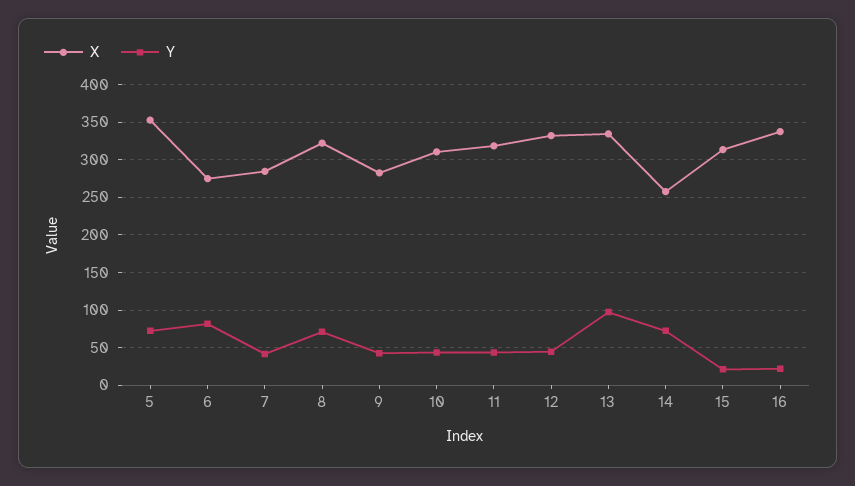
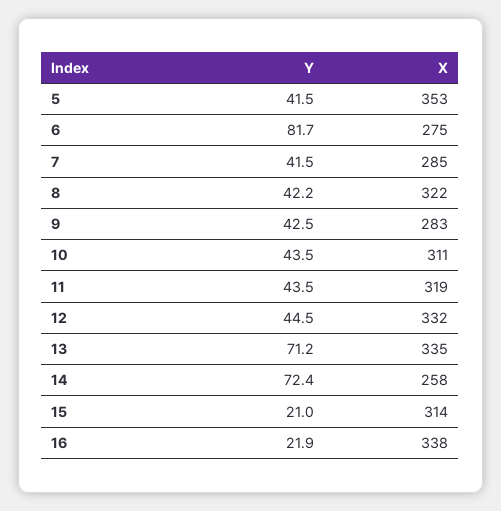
Y, 5: 70 -> 41.5
Y, 8: 70 -> 42.2
Y, 13: 100 -> 71.2

